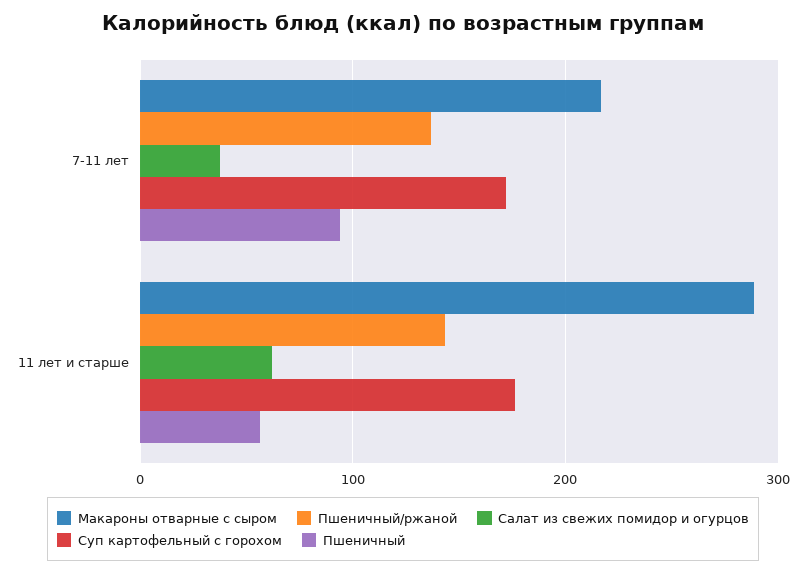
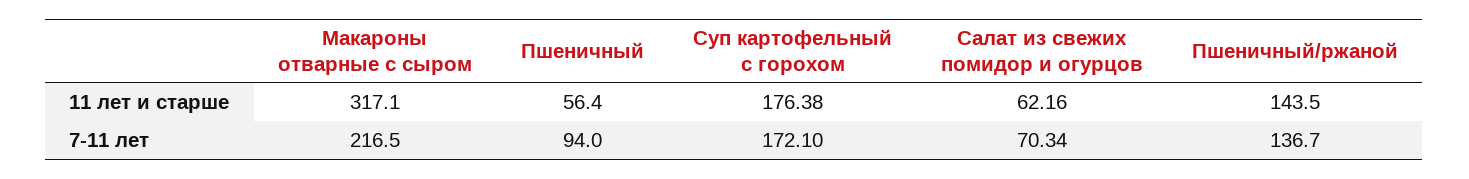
Салат из свежих помидор и огурцов, 7-11 лет: 40 -> 70.34
Макароны отварные с сыром, 11 лет и старше: 290 -> 317.1

